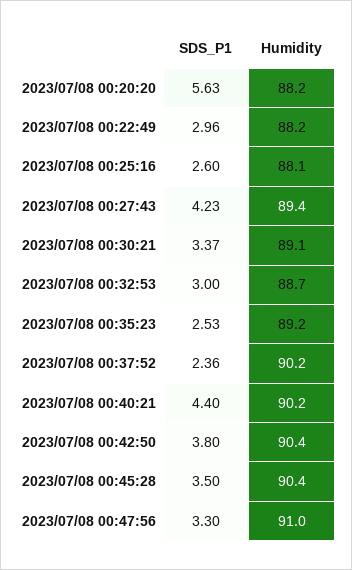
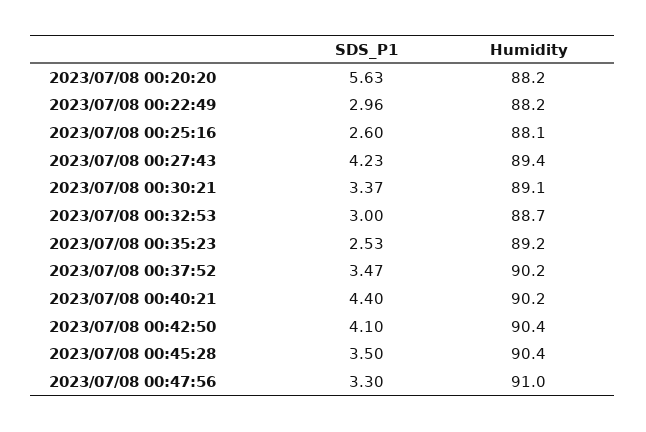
SDS_P1, 2023/07/08 00:37:52: 2.36 -> 3.47
SDS_P1, 2023/07/08 00:42:50: 3.8 -> 4.1

